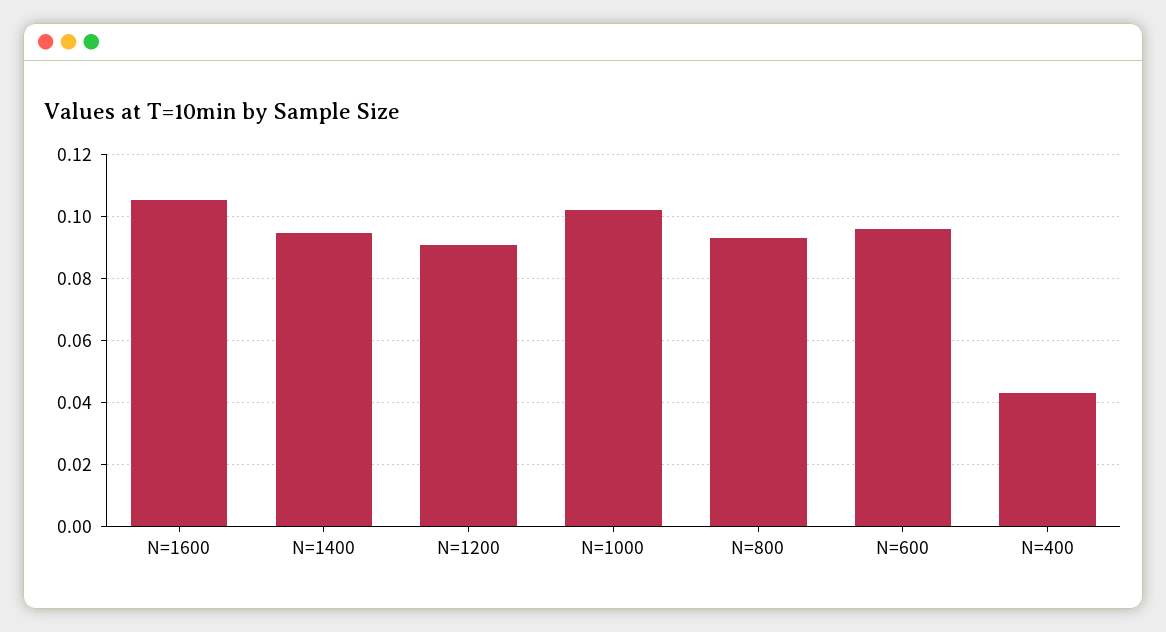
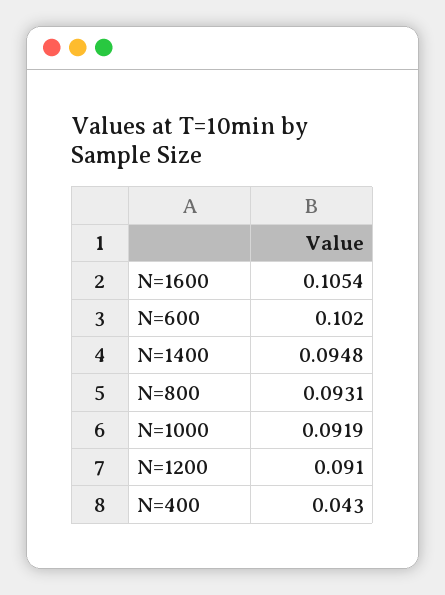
N=1000: 0.102 -> 0.0919
N=600: 0.096 -> 0.102

